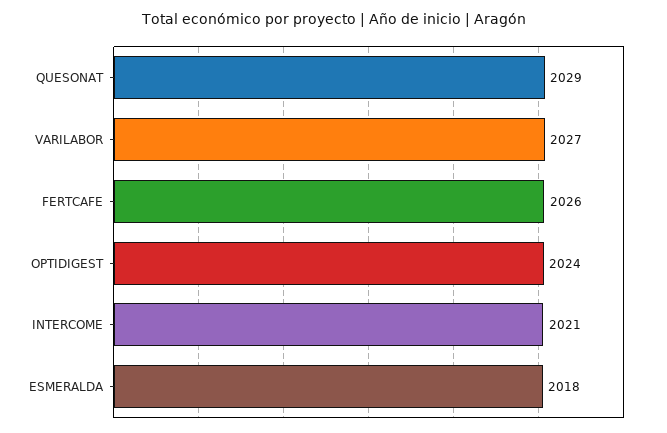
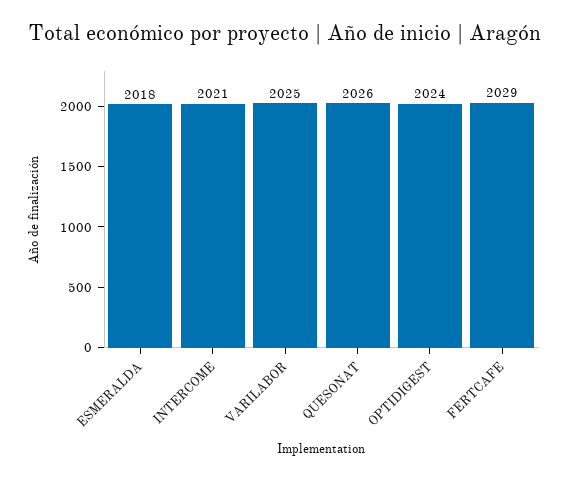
QUESONAT: 2029 -> 2026
VARILABOR: 2027 -> 2025
FERTCAFE: 2026 -> 2029

